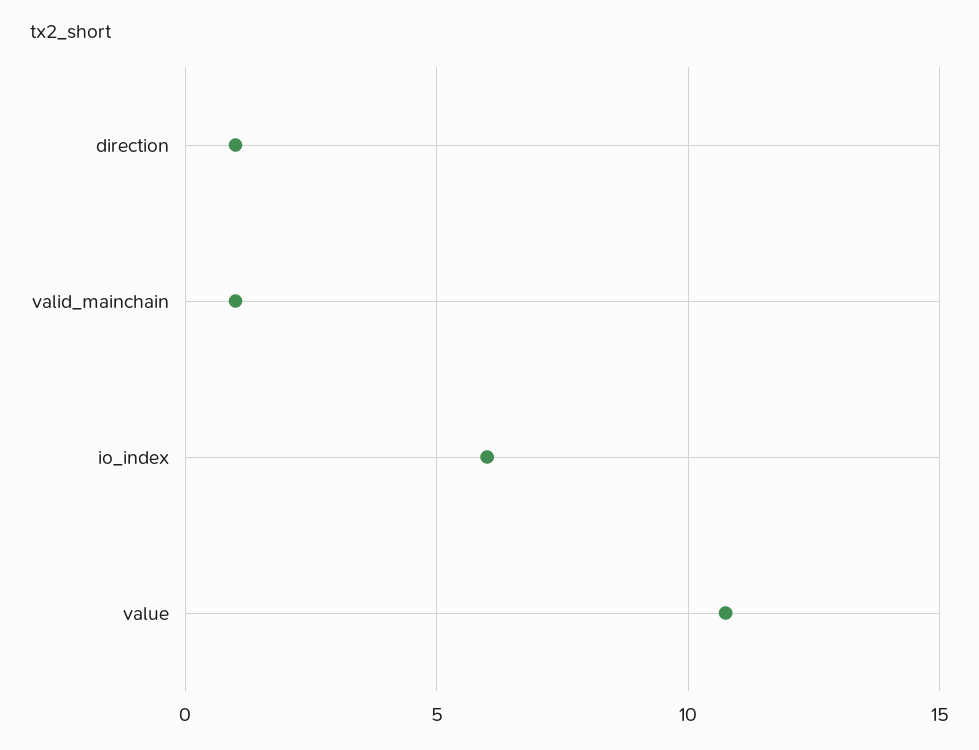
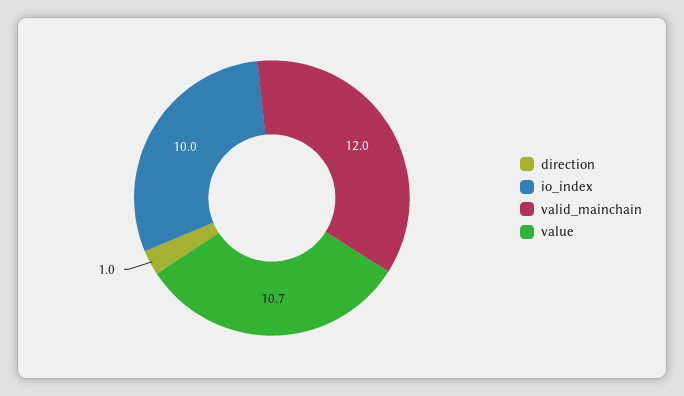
valid_mainchain: 1 -> 12
io_index: 6 -> 10

